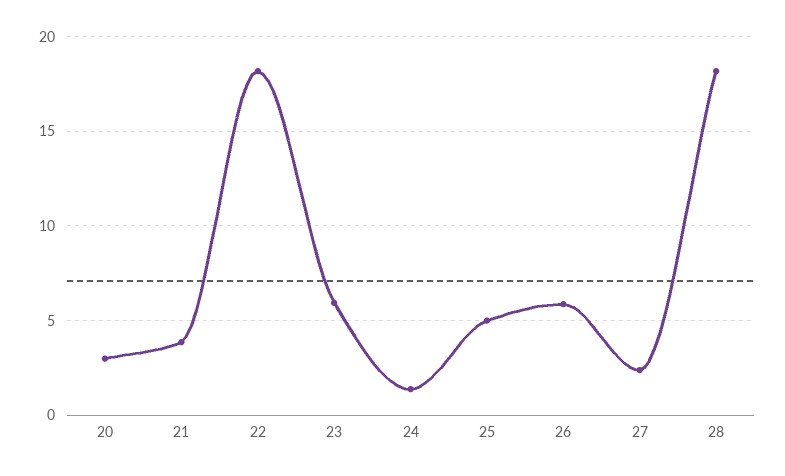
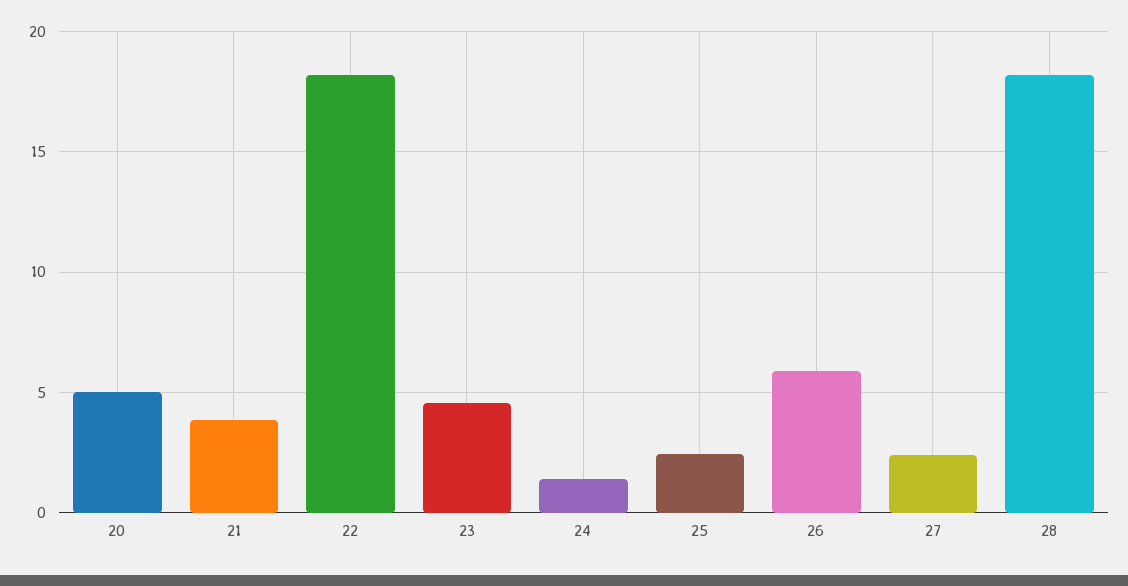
20: 3 -> 5
23: 6 -> 4.5
25: 5 -> 2.5

